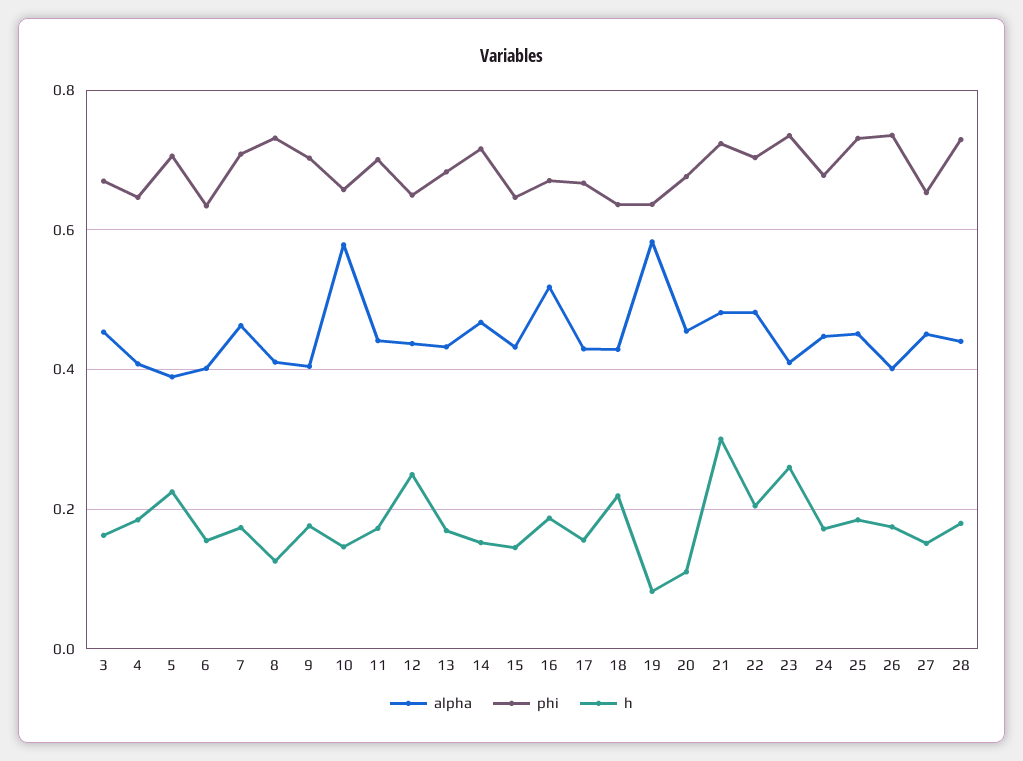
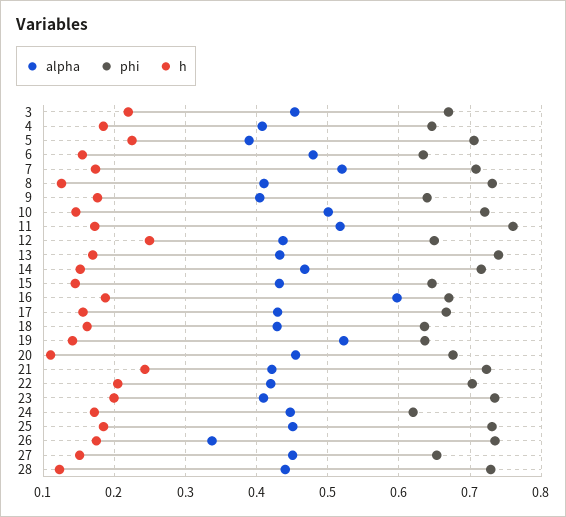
h, 3: 0.16 -> 0.22
alpha, 6: 0.4 -> 0.48
alpha, 7: 0.46 -> 0.52
phi, 9: 0.7 -> 0.64
alpha, 10: 0.58 -> 0.5
phi, 10: 0.66 -> 0.72
alpha, 11: 0.44 -> 0.52
phi, 11: 0.7 -> 0.76
phi, 13: 0.68 -> 0.74
alpha, 16: 0.52 -> 0.6
h, 18: 0.22 -> 0.16
alpha, 19: 0.58 -> 0.52
h, 19: 0.08 -> 0.14
alpha, 21: 0.48 -> 0.42
h, 21: 0.3 -> 0.24
alpha, 22: 0.48 -> 0.42
h, 23: 0.26 -> 0.2
phi, 24: 0.68 -> 0.62
alpha, 26: 0.4 -> 0.34
h, 28: 0.18 -> 0.12

